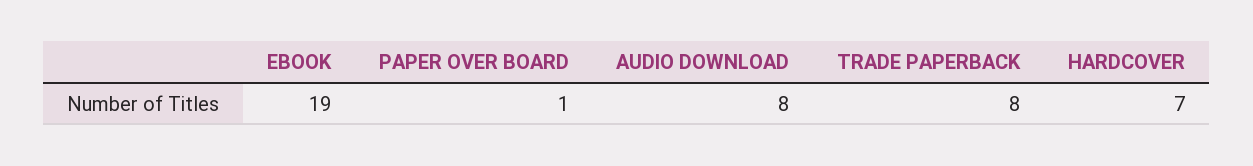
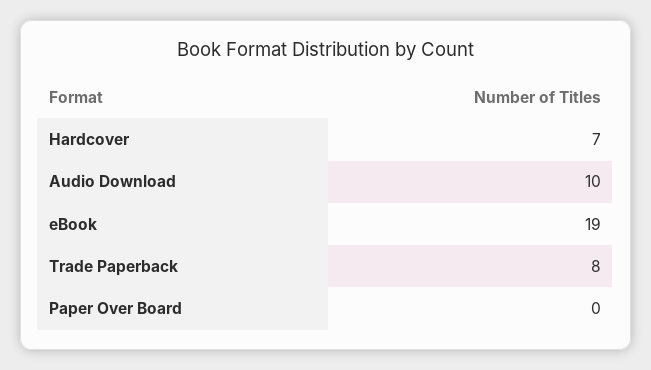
PAPER OVER BOARD: 1 -> 0
AUDIO DOWNLOAD: 8 -> 10

